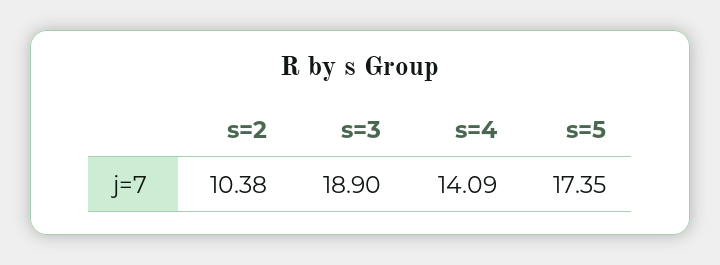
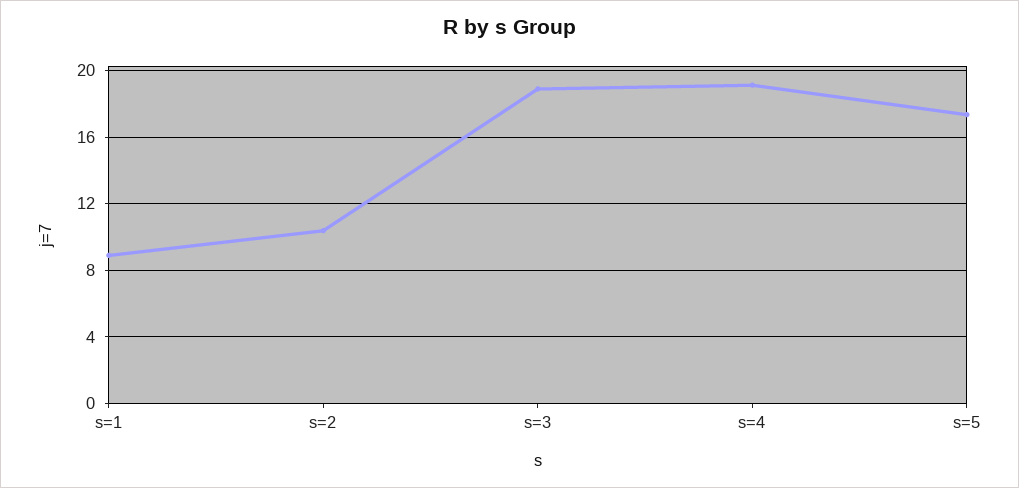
s=4: 14.09 -> 19
s=1: none -> 9

